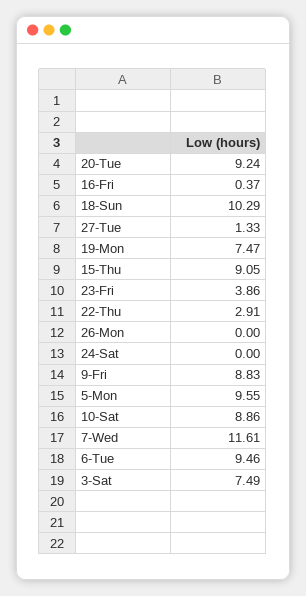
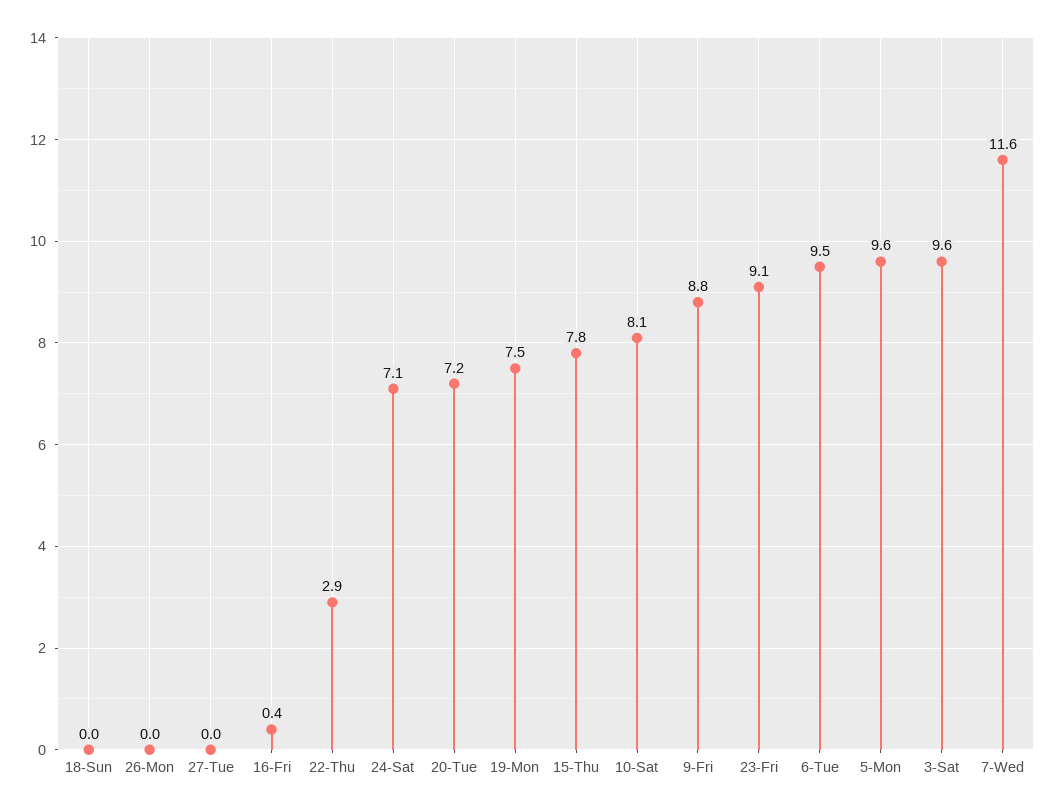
20-Tue: 9.24 -> 7.2
18-Sun: 10.29 -> 0
27-Tue: 1.33 -> 0
15-Thu: 9.05 -> 7.8
23-Fri: 3.86 -> 9.1
24-Sat: 0 -> 7.1
10-Sat: 8.86 -> 8.1
3-Sat: 7.49 -> 9.6

